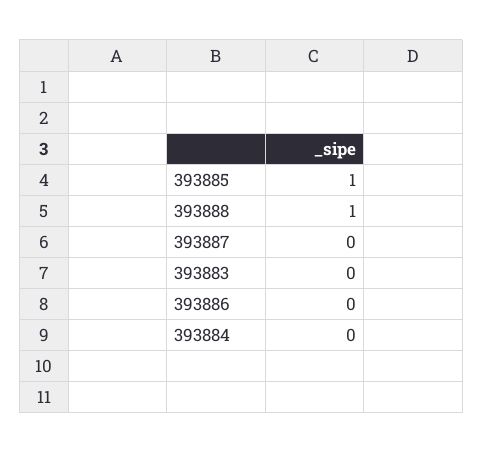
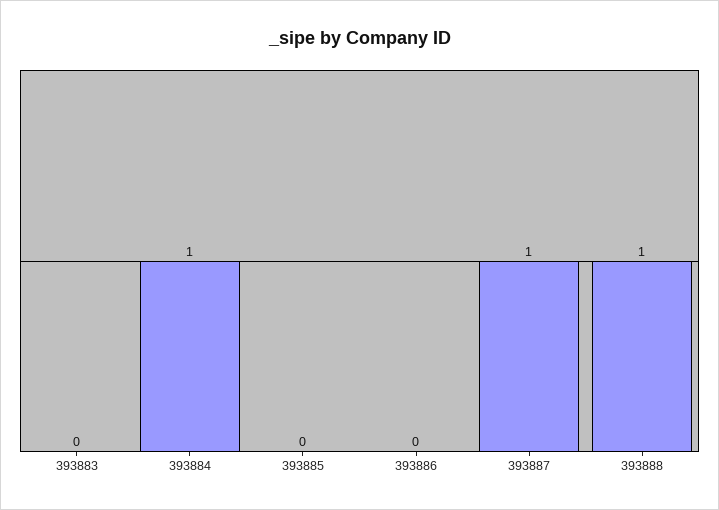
393885: 1 -> 0
393887: 0 -> 1
393884: 0 -> 1

